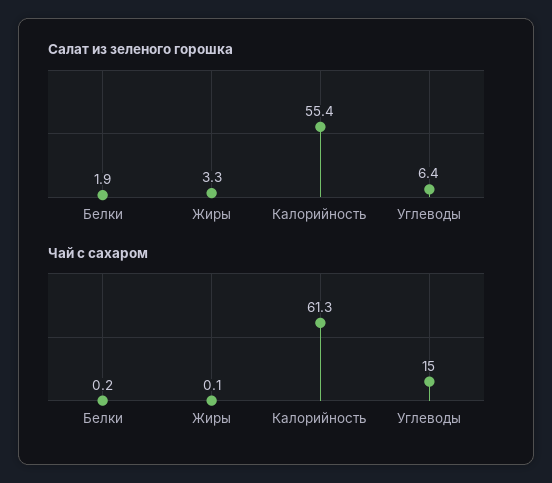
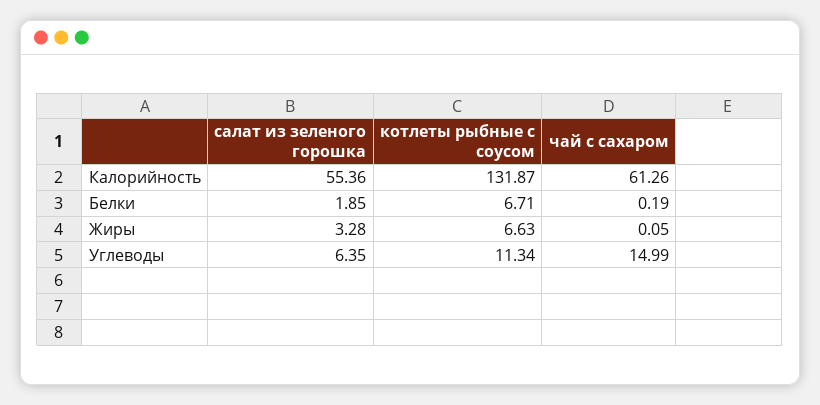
котлеты рыбные с соусом, Калорийность: none -> 131.87
котлеты рыбные с соусом, Белки: none -> 6.71
котлеты рыбные с соусом, Жиры: none -> 6.63
котлеты рыбные с соусом, Углеводы: none -> 11.34

